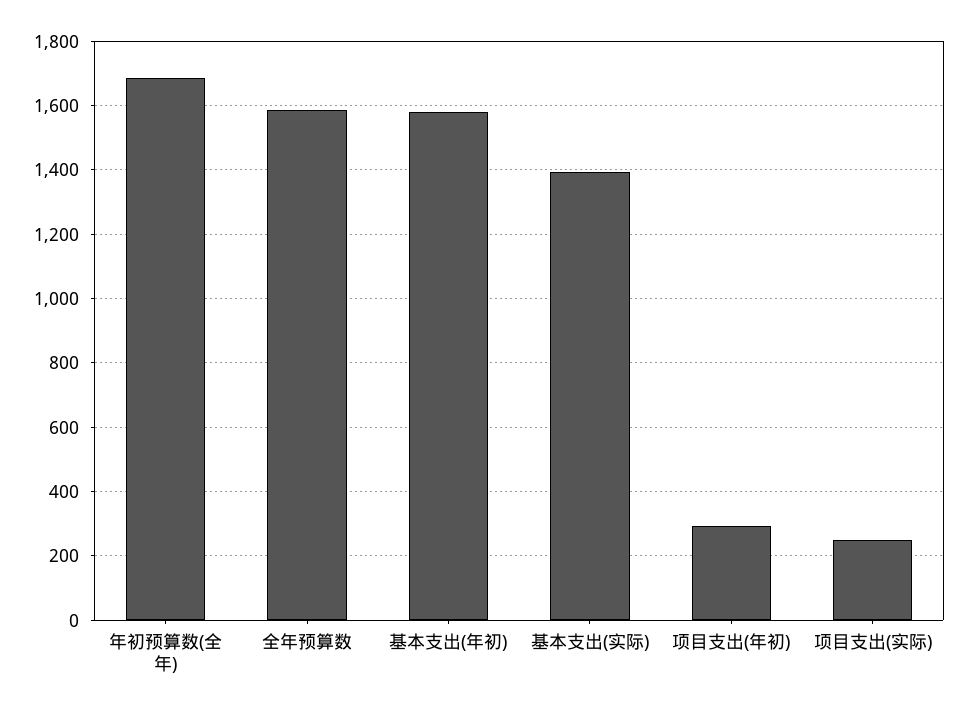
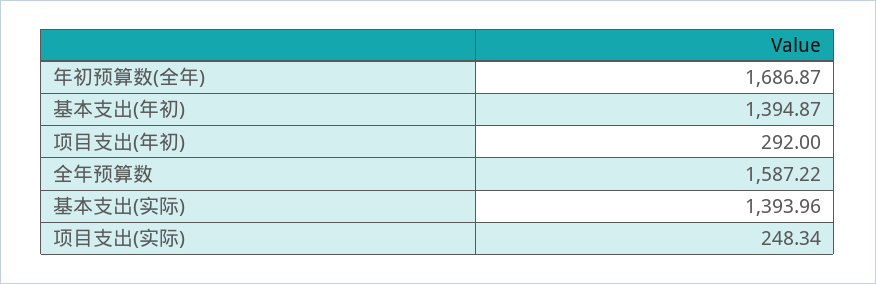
基本支出(年初): 1580 -> 1394.87

